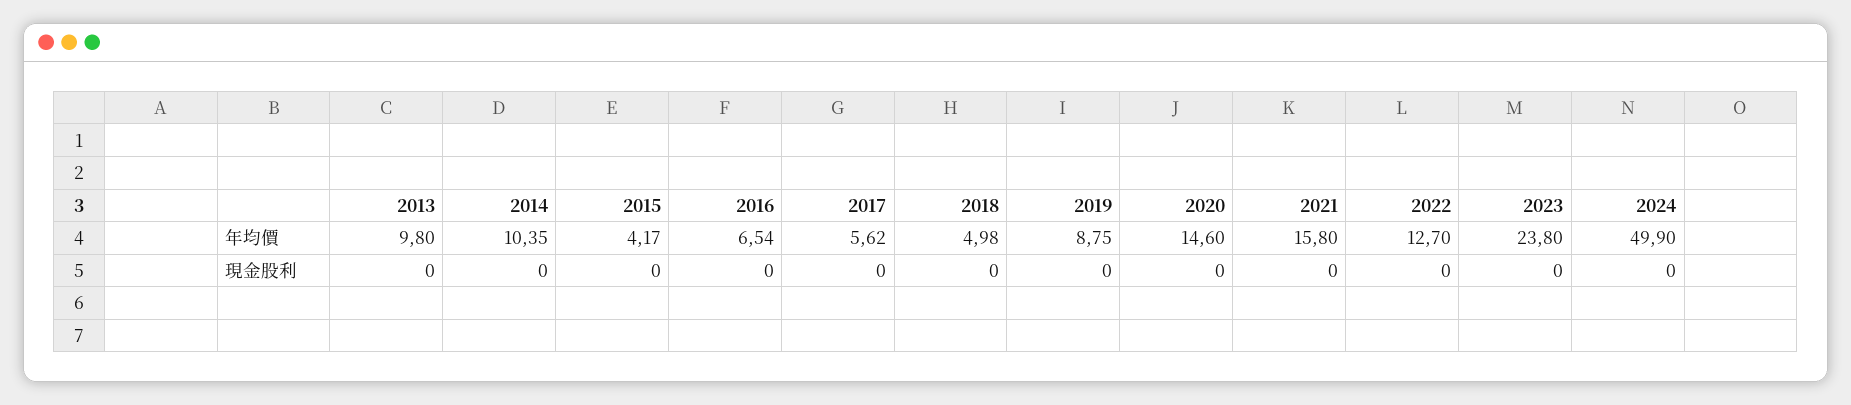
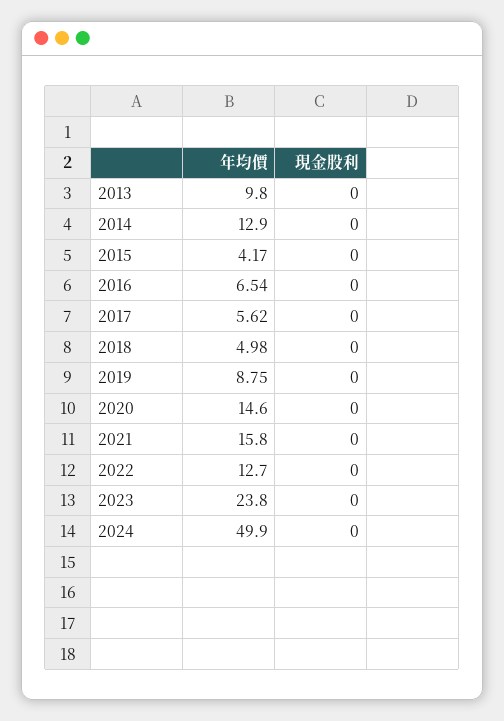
2014, 年均價: 10.35 -> 12.9

